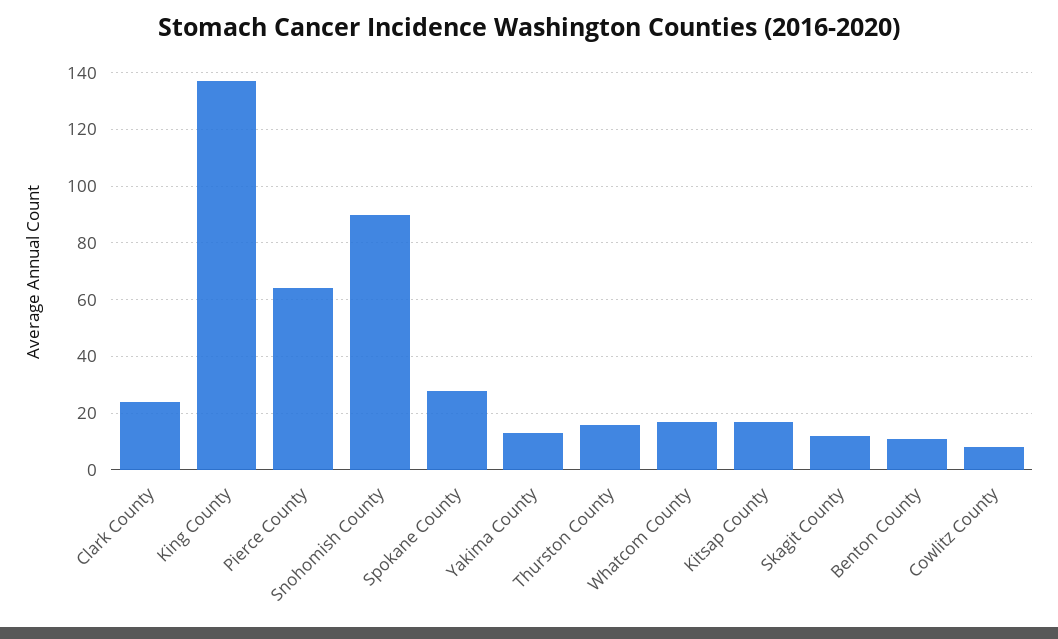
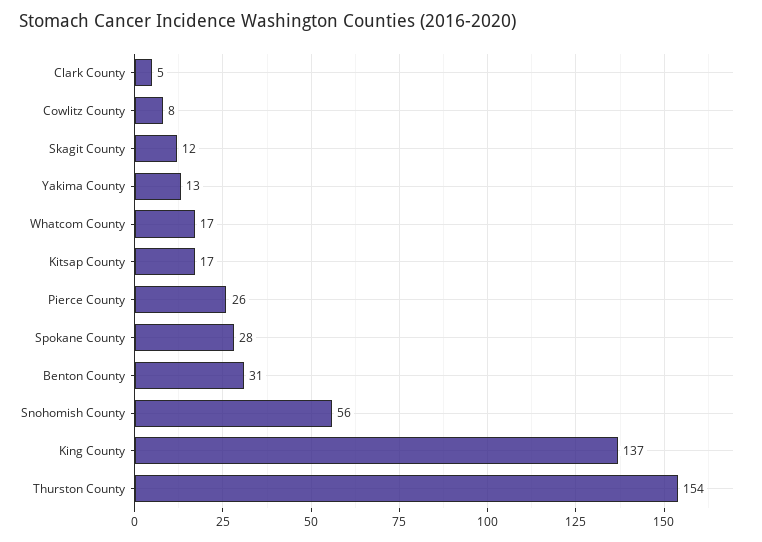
Clark County: 25 -> 5
Pierce County: 65 -> 26
Snohomish County: 90 -> 56
Thurston County: 15 -> 154
Benton County: 10 -> 31

